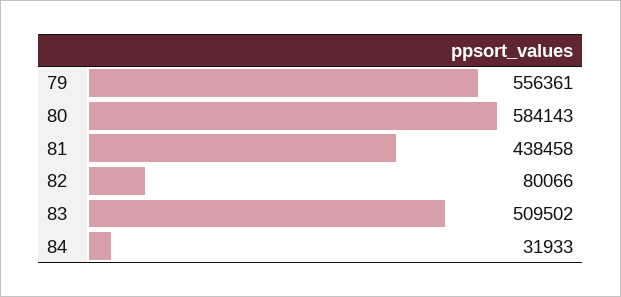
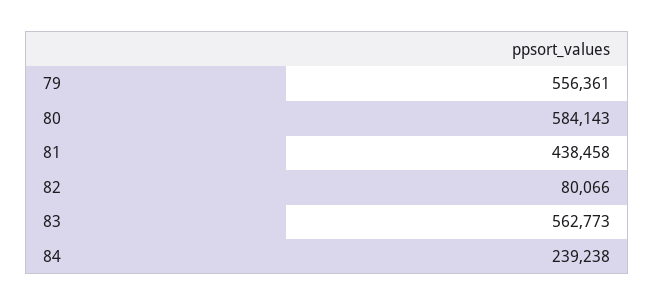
83: 509502 -> 562773
84: 31933 -> 239238

